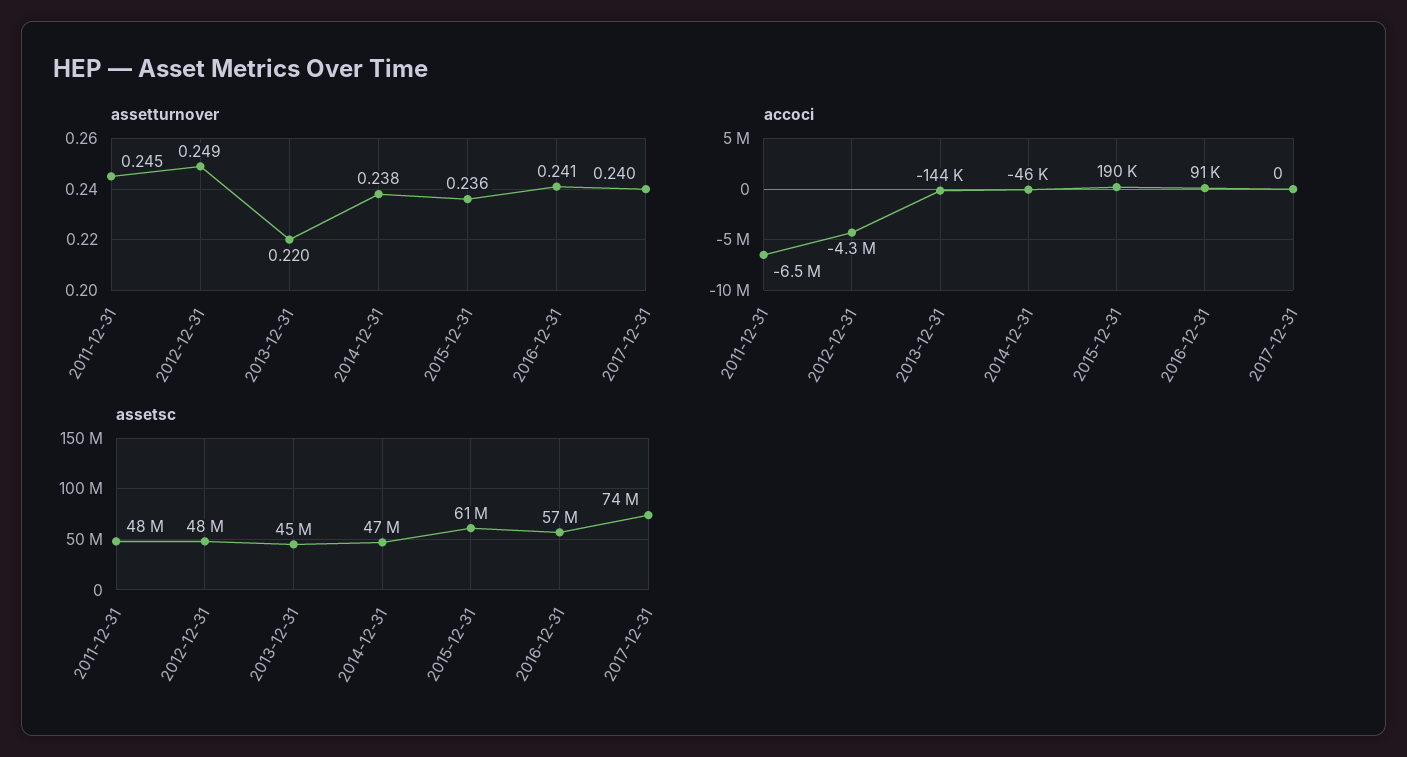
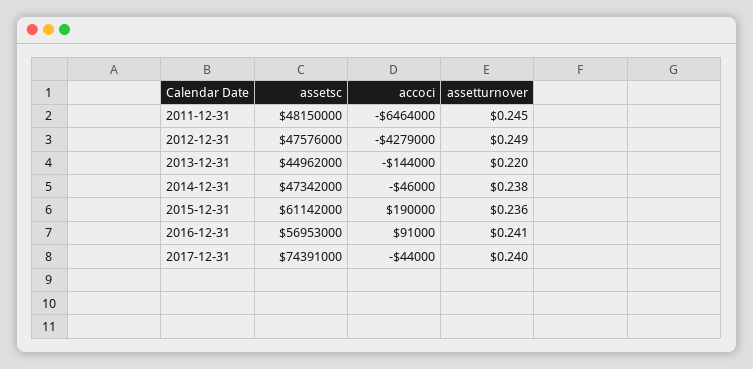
accoci, 2017-12-31: 0 -> -44000

